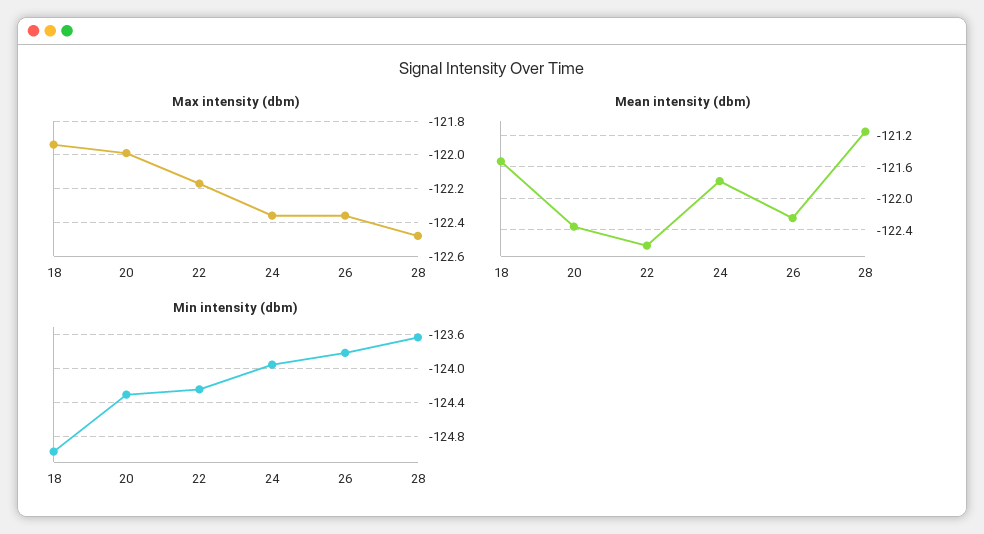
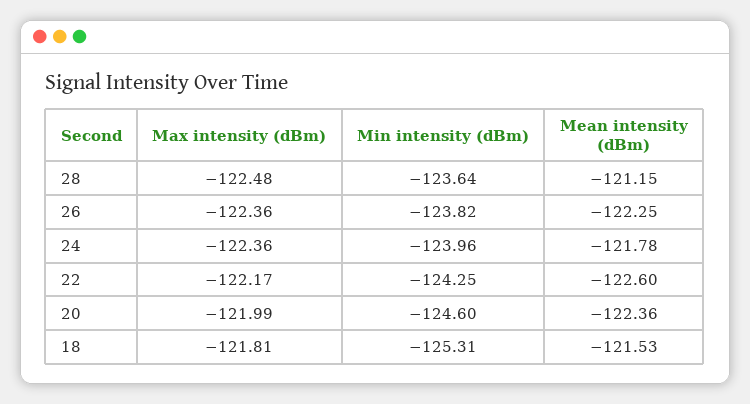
Max intensity (dbm), 18: -121.95 -> -121.81
Min intensity (dbm), 18: -125 -> -125.31
Min intensity (dbm), 20: -124.3 -> -124.6

